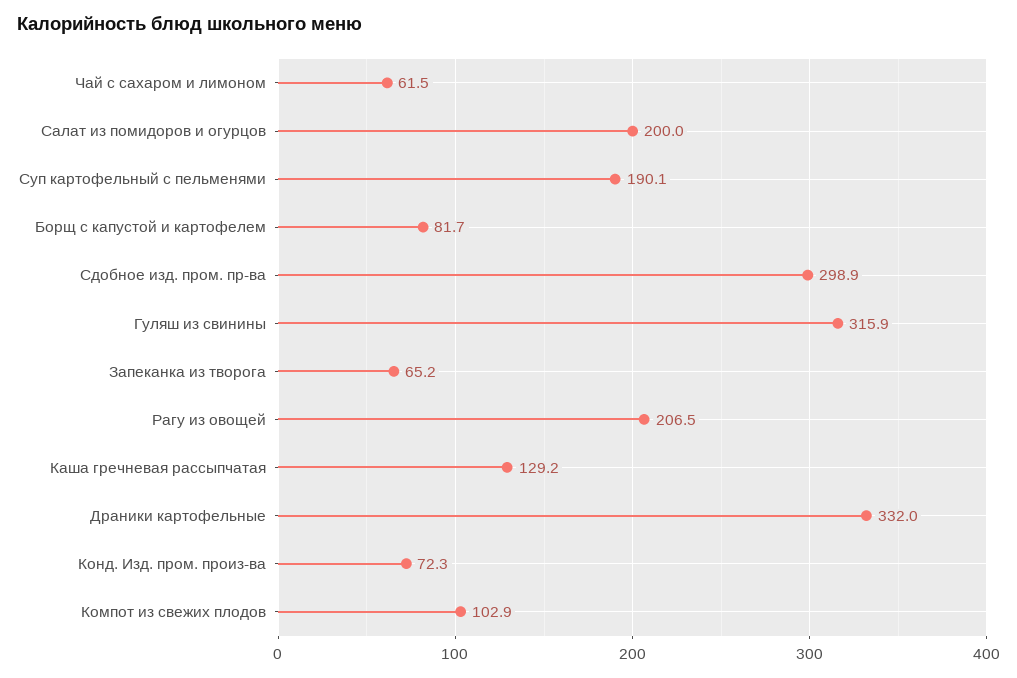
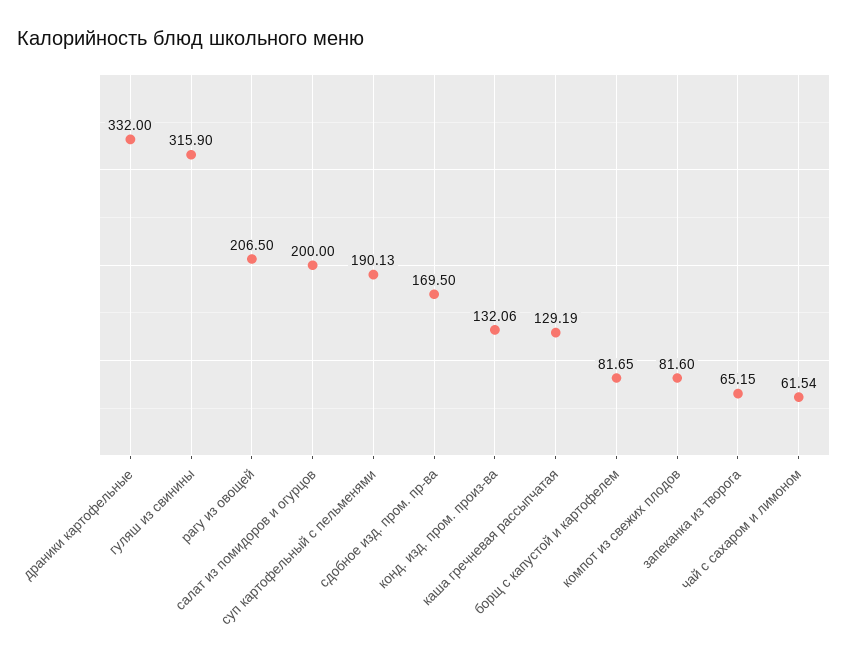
Сдобное изд. пром. пр-ва: 298.9 -> 169.5
Конд. Изд. пром. произ-ва: 72.3 -> 132.06
Компот из свежих плодов: 102.9 -> 81.6

